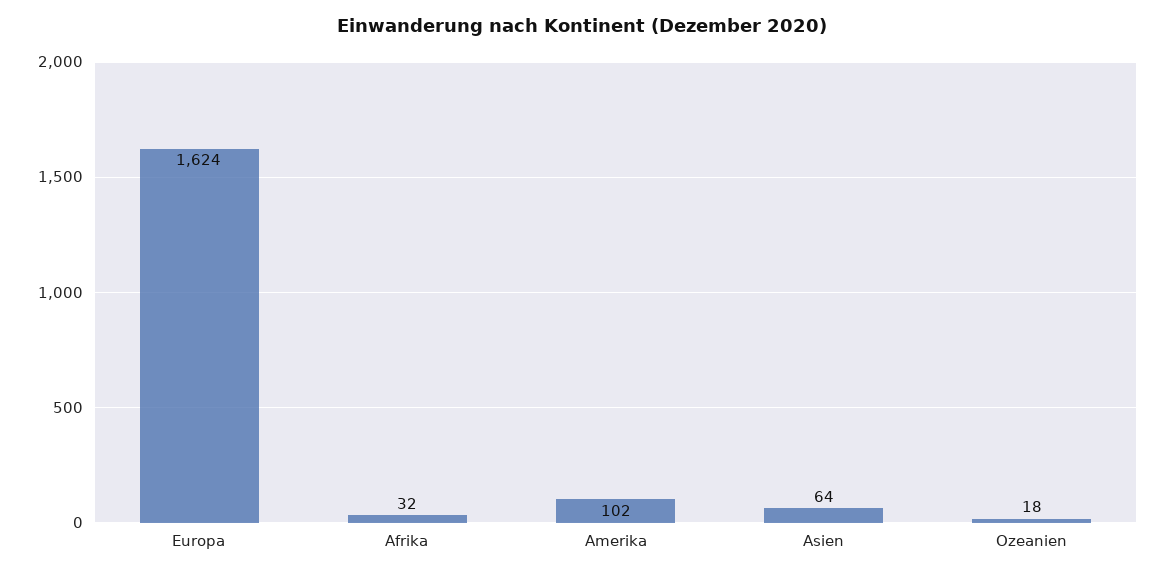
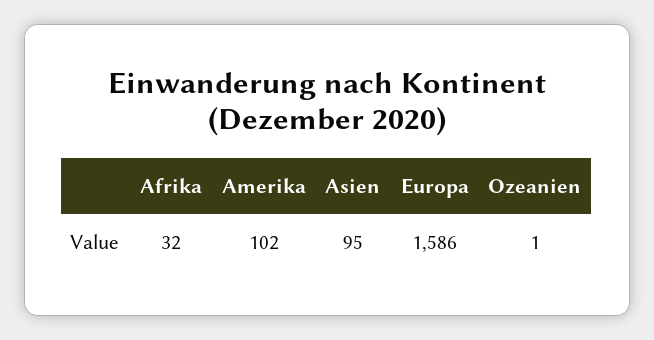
Europa: 1624 -> 1586
Asien: 64 -> 95
Ozeanien: 18 -> 1

